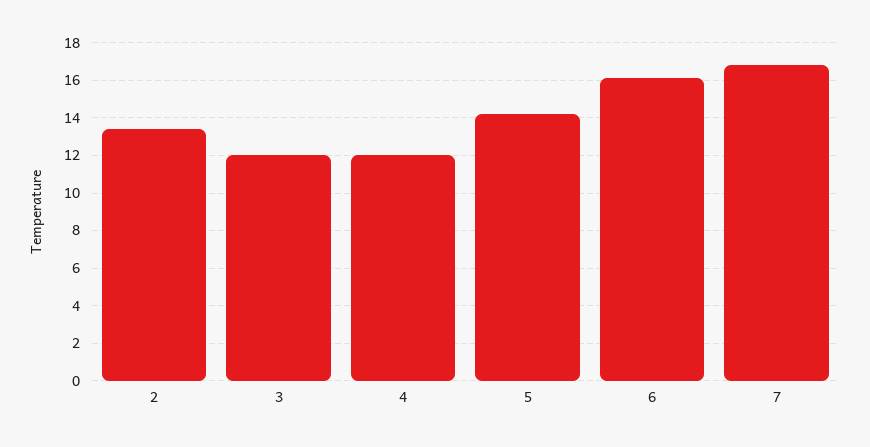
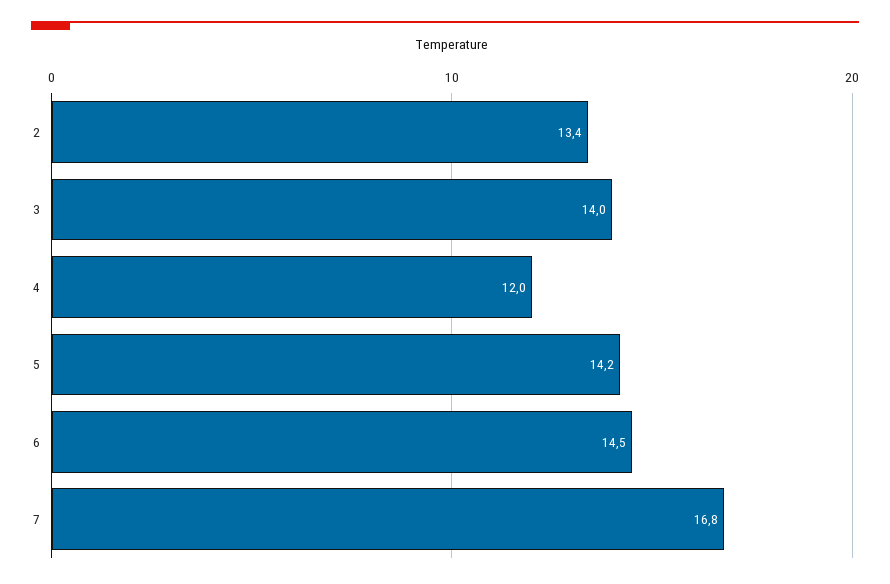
3: 12 -> 14
6: 16 -> 14.5

